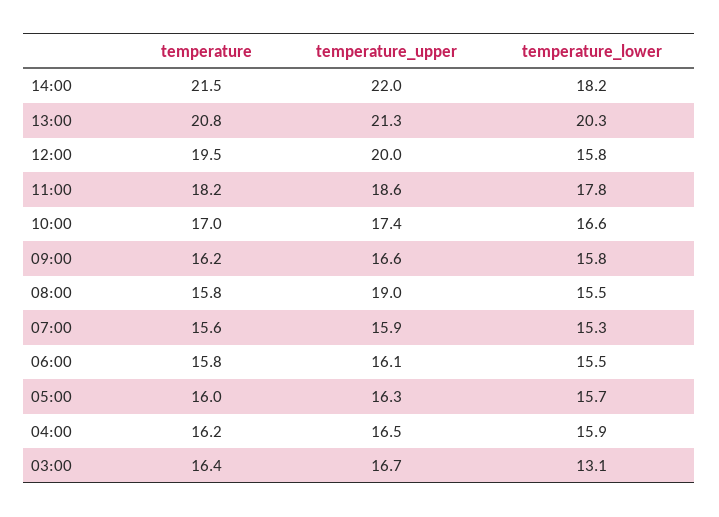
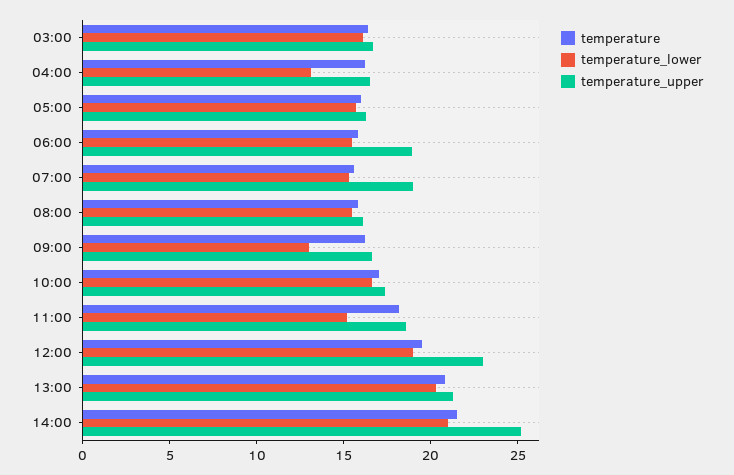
temperature_upper, 14:00: 22 -> 25
temperature_lower, 14:00: 18.2 -> 21
temperature_upper, 12:00: 20 -> 23
temperature_lower, 12:00: 15.8 -> 19
temperature_lower, 11:00: 17.8 -> 15
temperature_lower, 09:00: 15.8 -> 13
temperature_upper, 08:00: 19 -> 16
temperature_upper, 07:00: 15.9 -> 19
temperature_upper, 06:00: 16.1 -> 19
temperature_lower, 04:00: 15.9 -> 13
temperature_lower, 03:00: 13.1 -> 16

